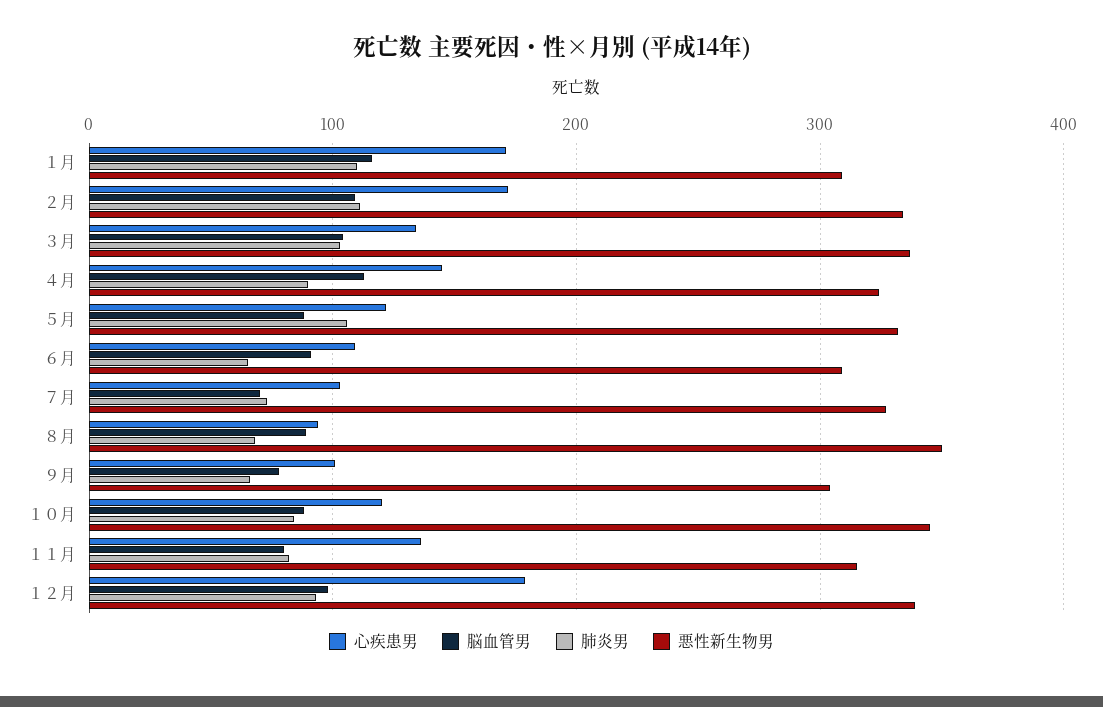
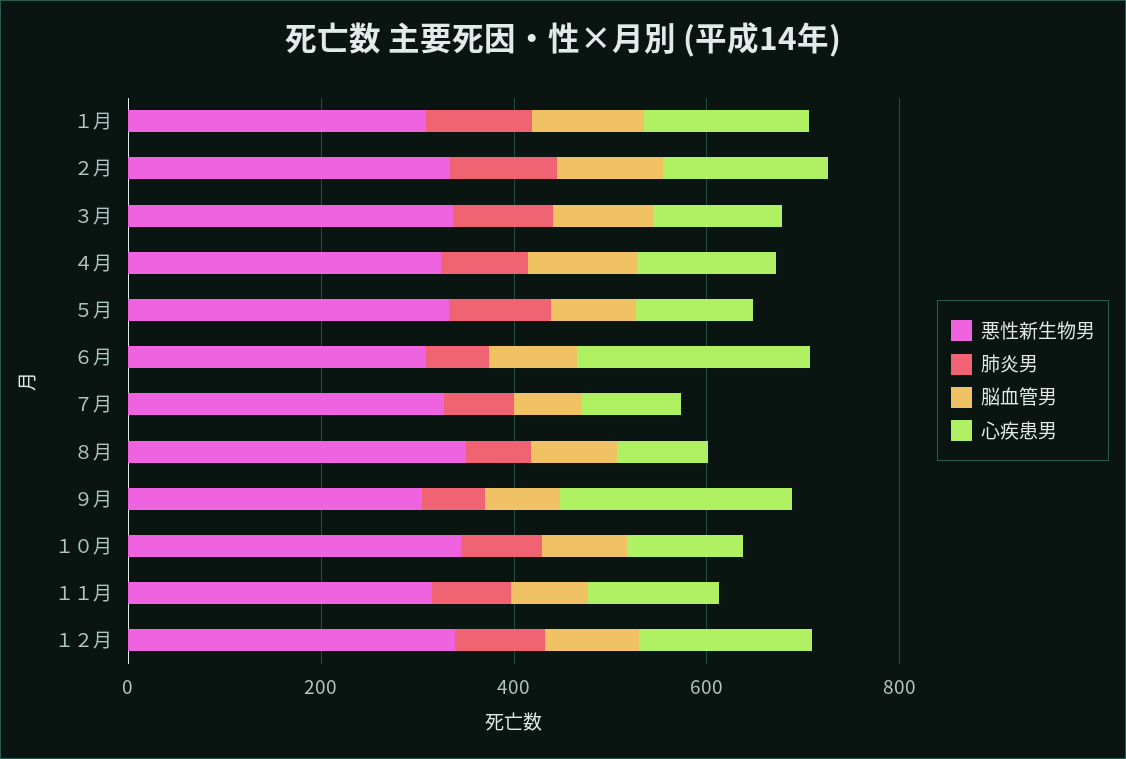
心疾患男, ６月: 110 -> 250
心疾患男, ９月: 100 -> 250

